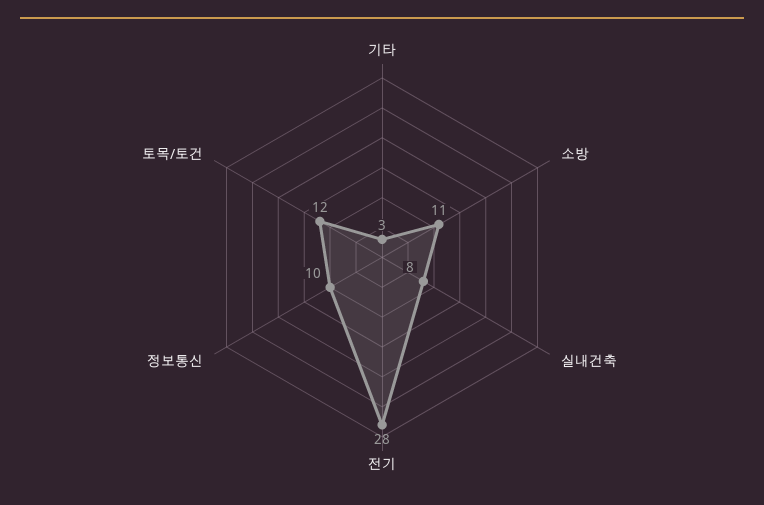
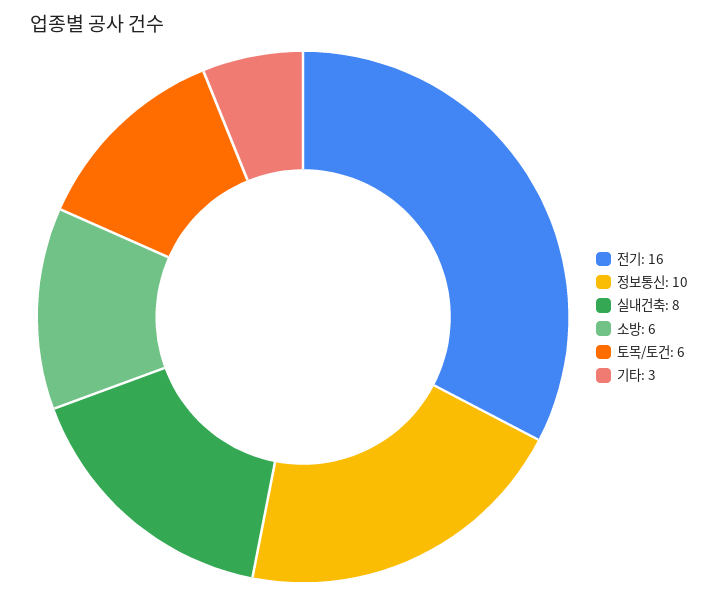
소방: 11 -> 6
전기: 28 -> 16
토목/토건: 12 -> 6

